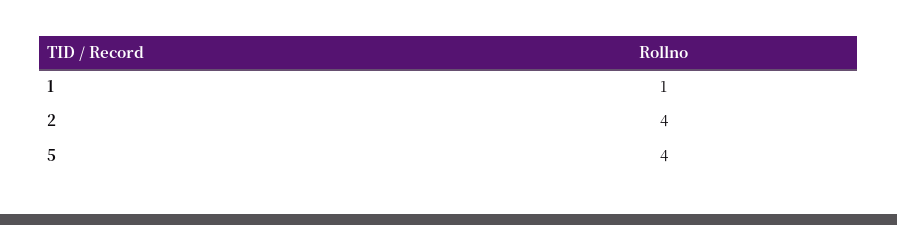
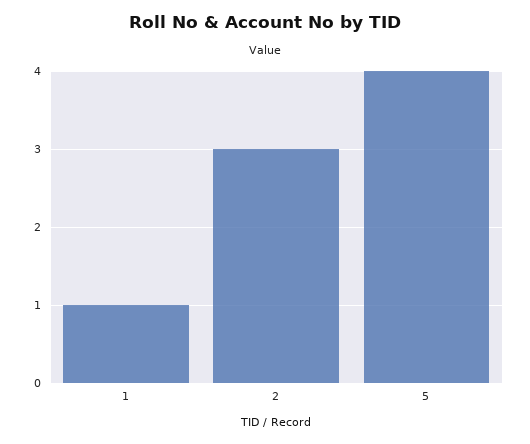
2: 4 -> 3

